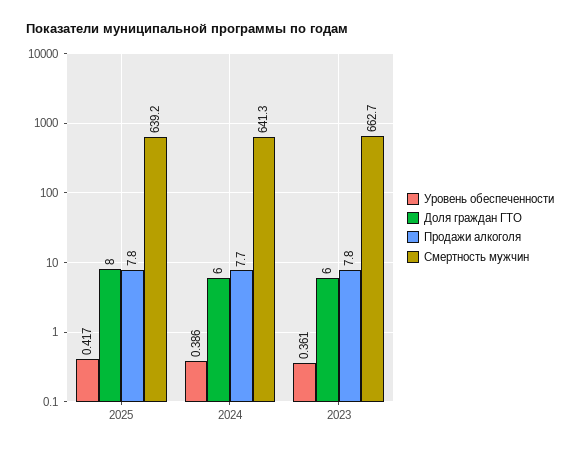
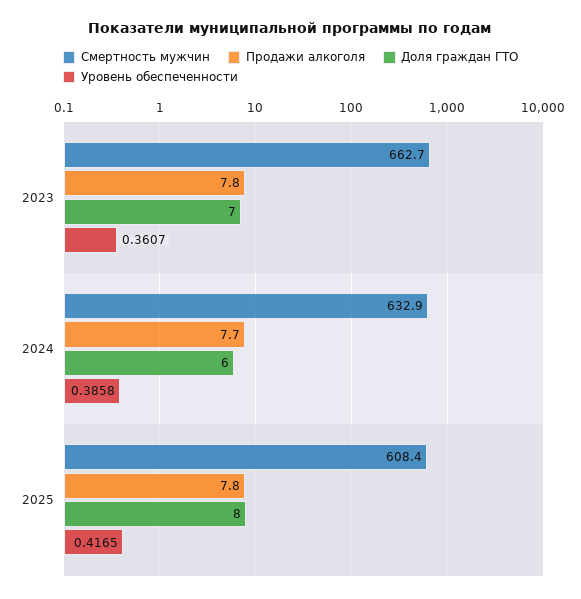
Смертность мужчин, 2025: 639.2 -> 608.4
Смертность мужчин, 2024: 641.3 -> 632.9
Доля граждан ГТО, 2023: 6 -> 7

